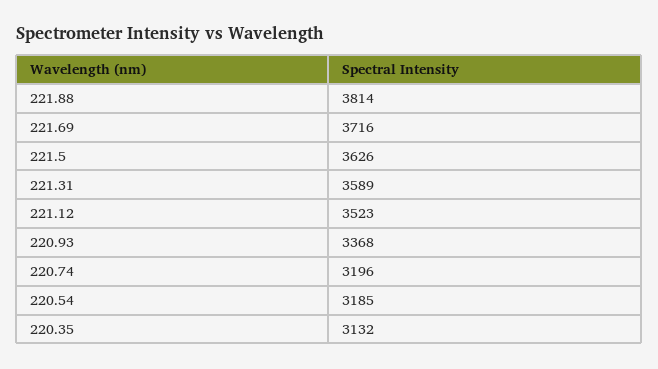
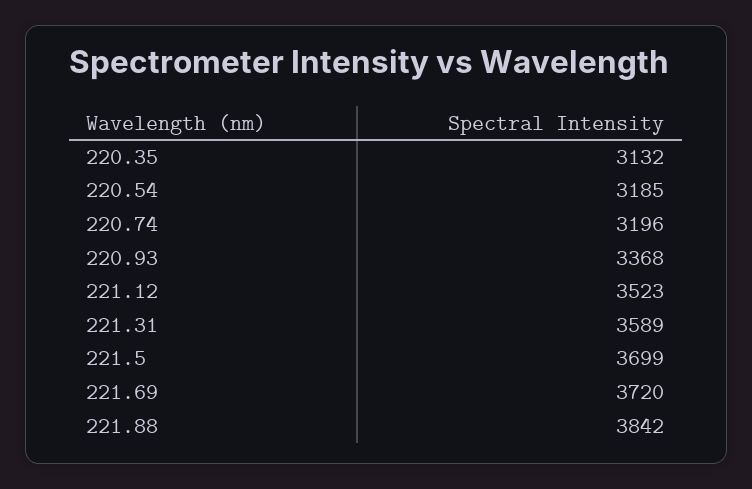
221.88: 3814 -> 3842
221.69: 3716 -> 3720
221.5: 3626 -> 3699

